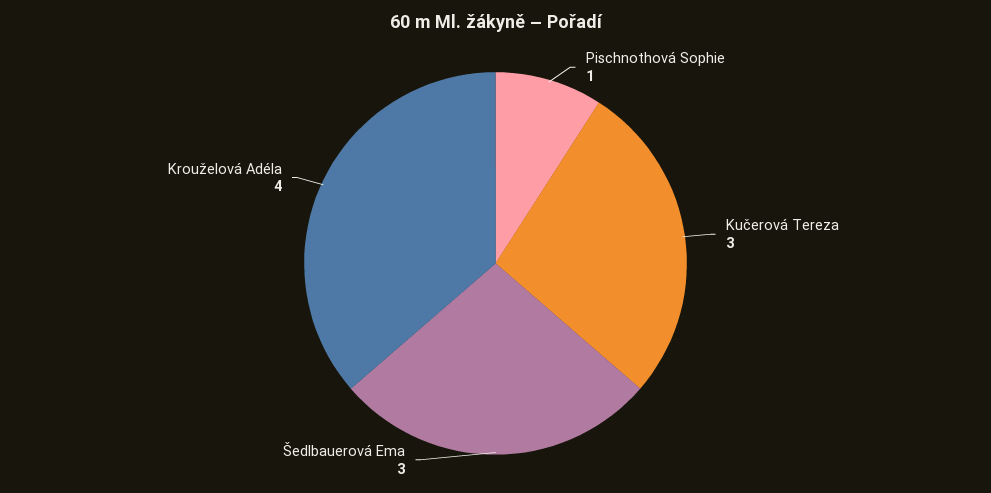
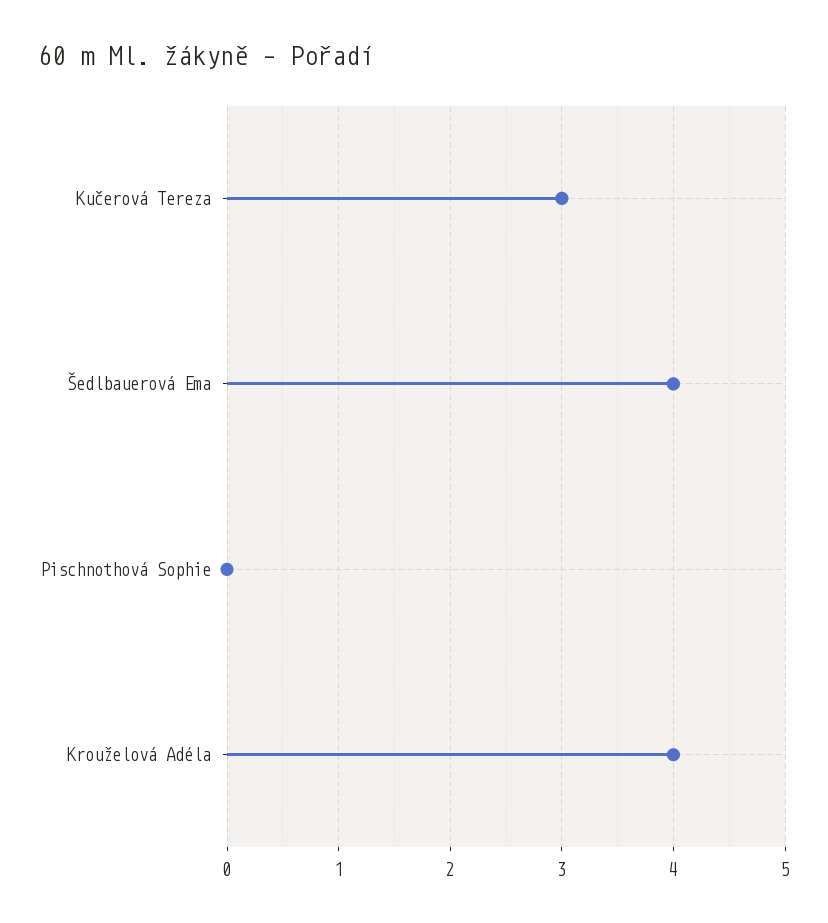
Pischnothová Sophie: 1 -> 0
Šedlbauerová Ema: 3 -> 4

